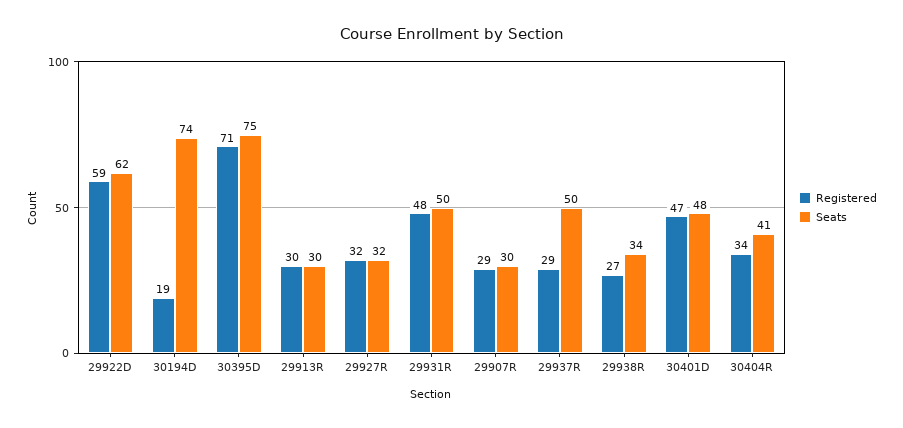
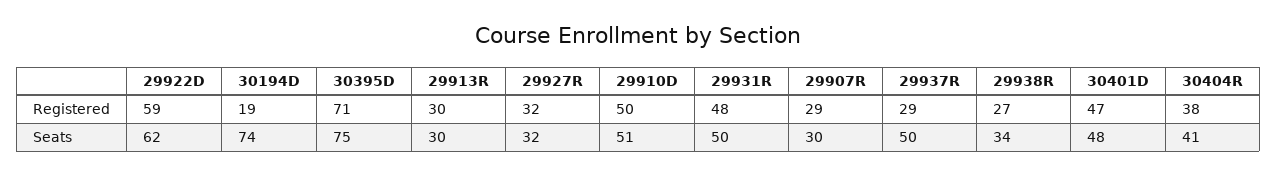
Registered, 30404R: 34 -> 38
Registered, 29910D: none -> 50
Seats, 29910D: none -> 51

